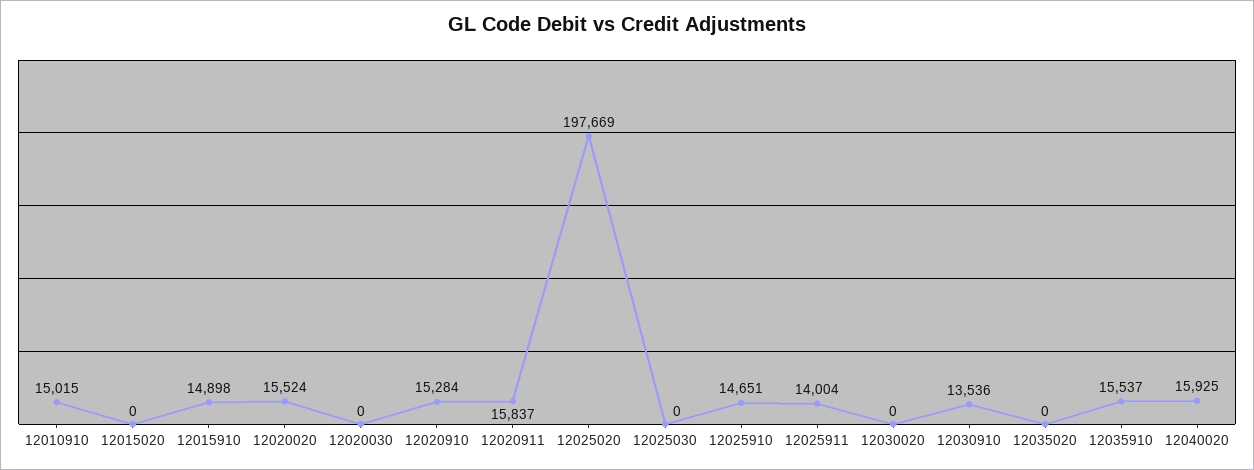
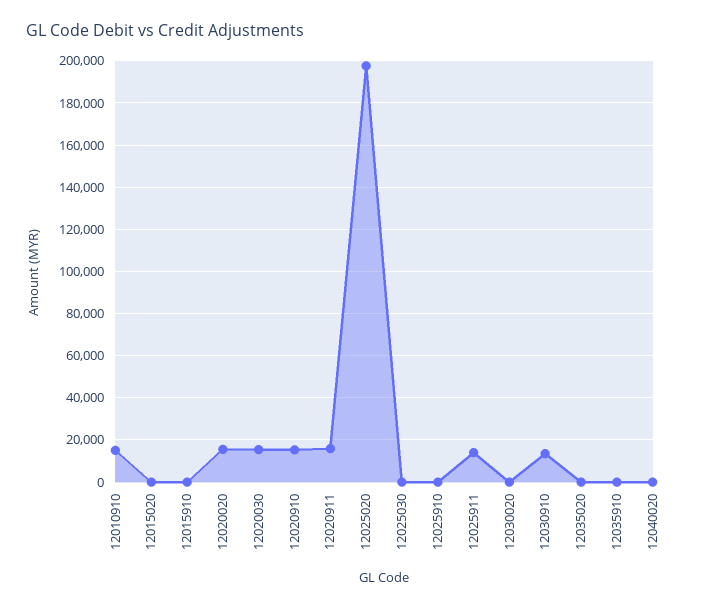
12015910: 14898 -> 0
12020030: 0 -> 15000
12025910: 14651 -> 0
12035910: 15537 -> 0
12040020: 15925 -> 0

